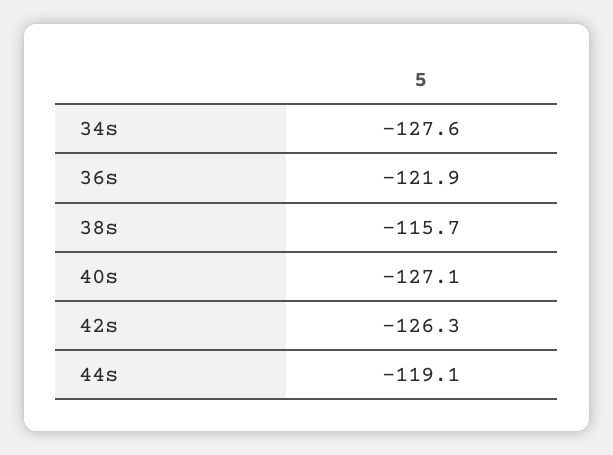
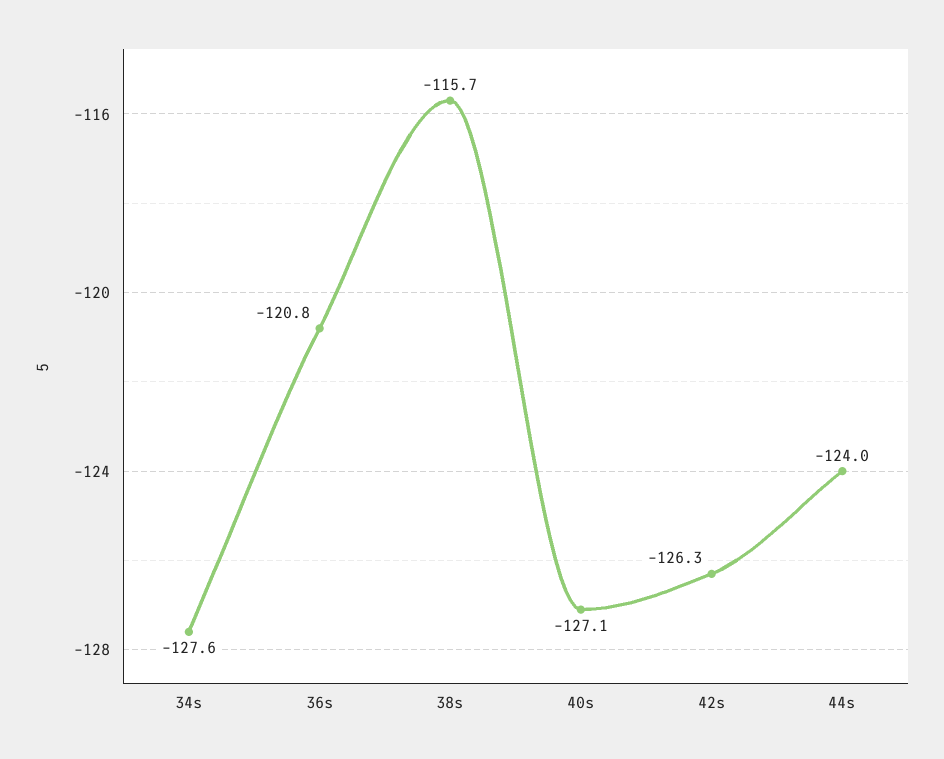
36s: -121.9 -> -120.8
44s: -119.1 -> -124

